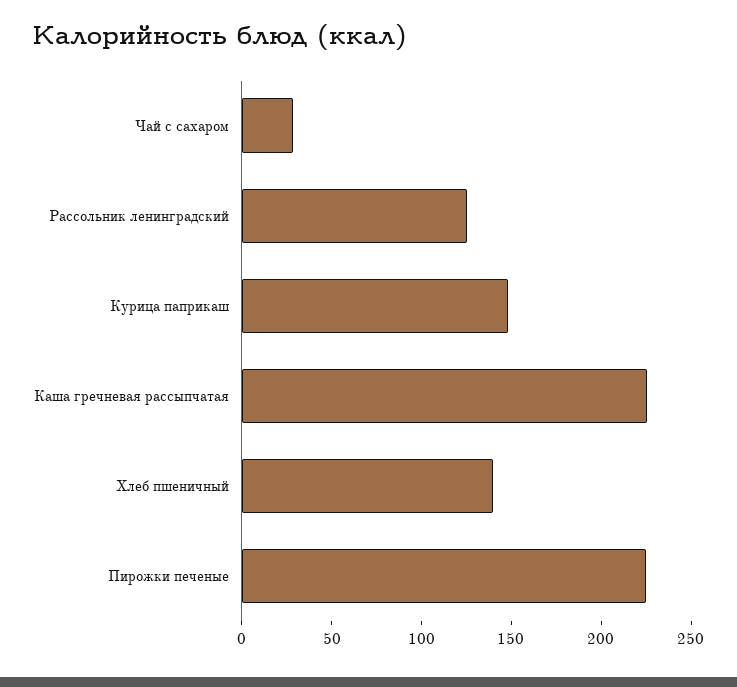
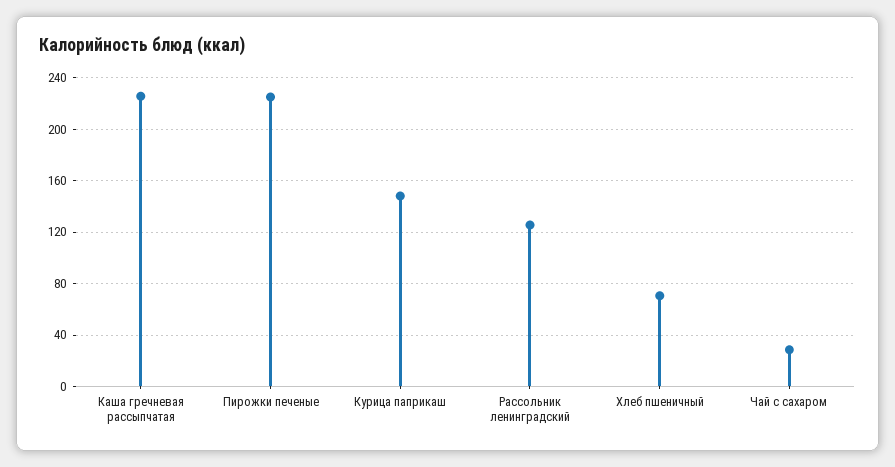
Хлеб пшеничный: 140 -> 70

